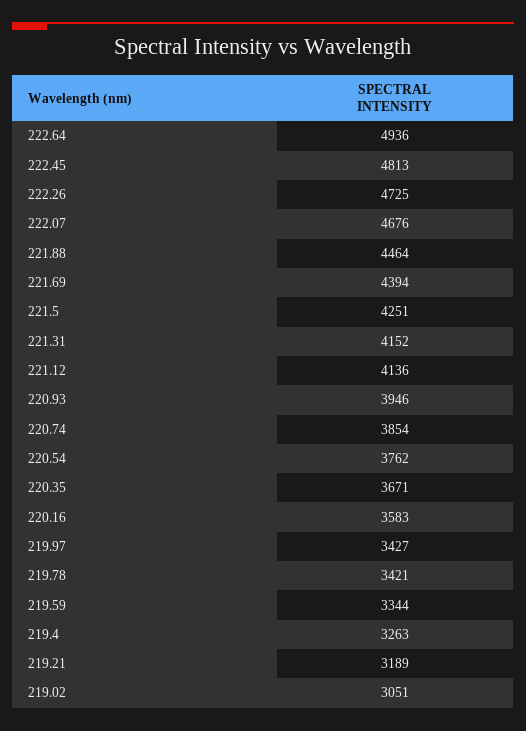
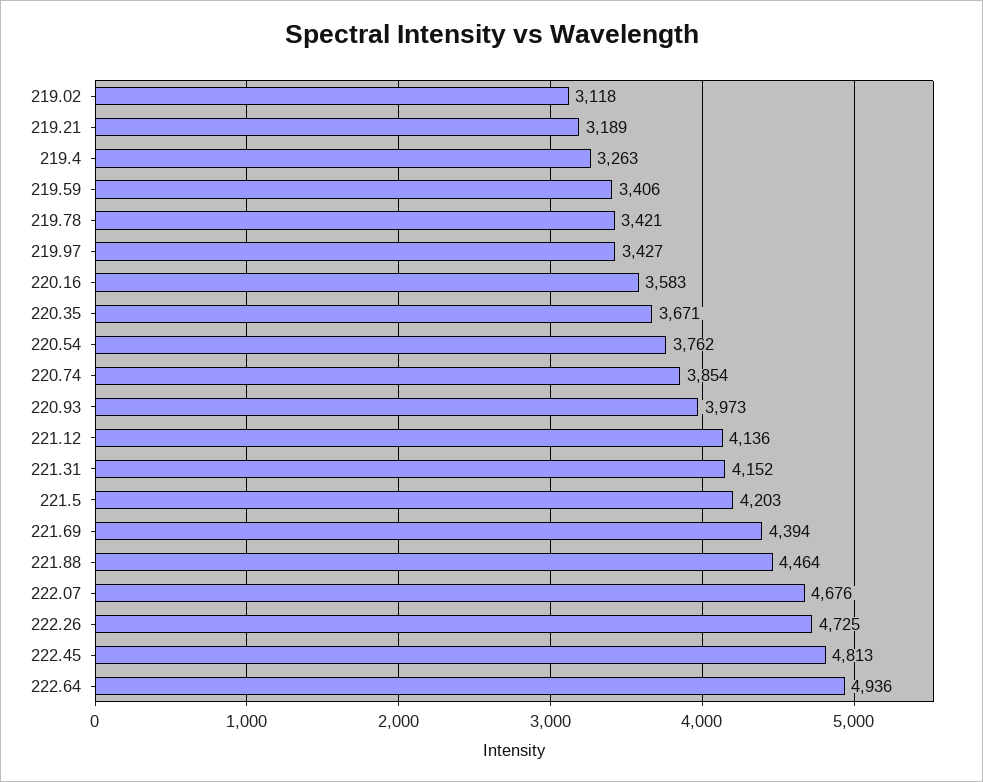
221.5: 4251 -> 4203
220.93: 3946 -> 3973
219.59: 3344 -> 3406
219.02: 3051 -> 3118

